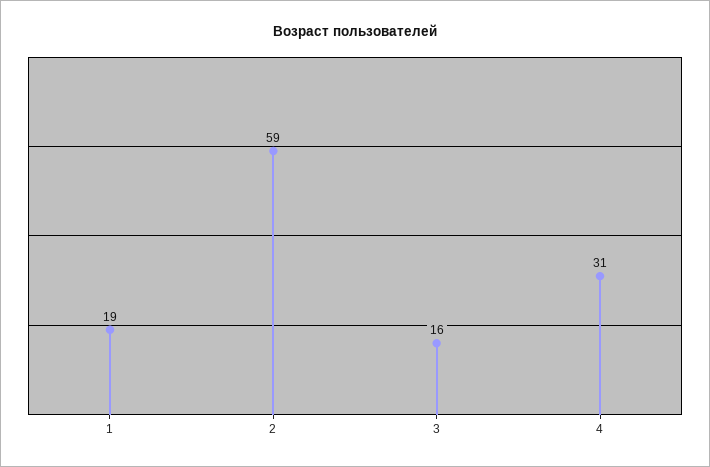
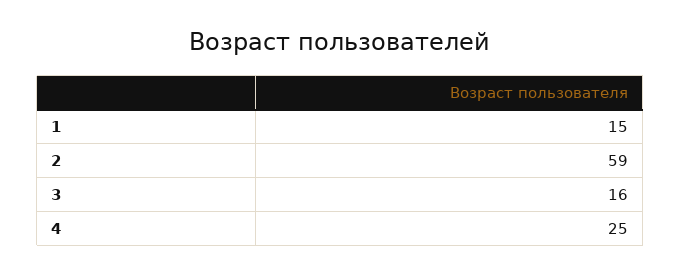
1: 19 -> 15
4: 31 -> 25

